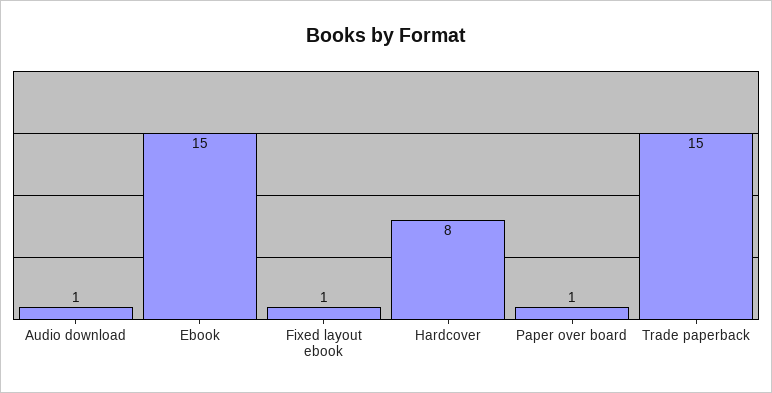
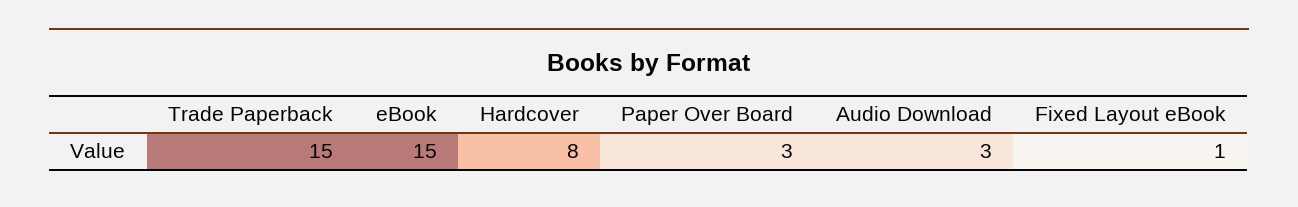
Audio download: 1 -> 3
Paper over board: 1 -> 3

